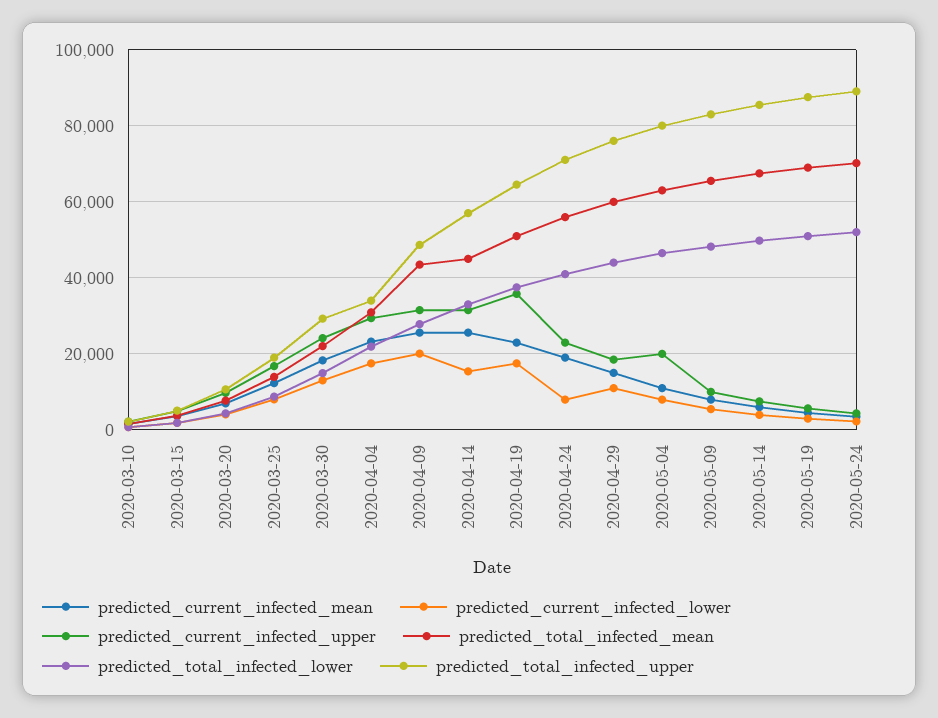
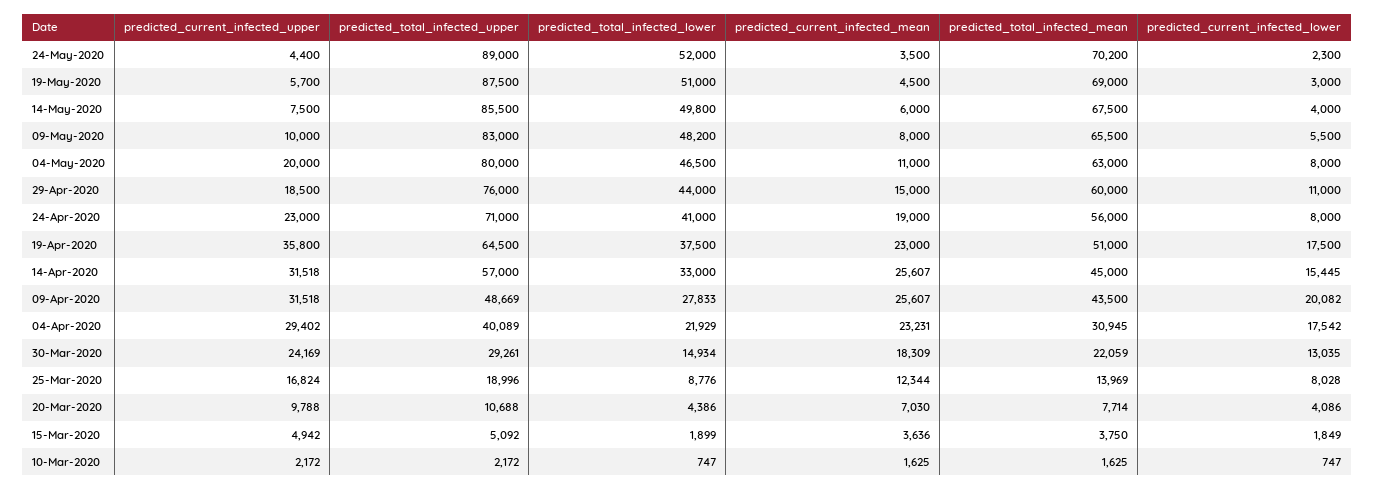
predicted_total_infected_upper, 2020-04-04: 34000 -> 40089

